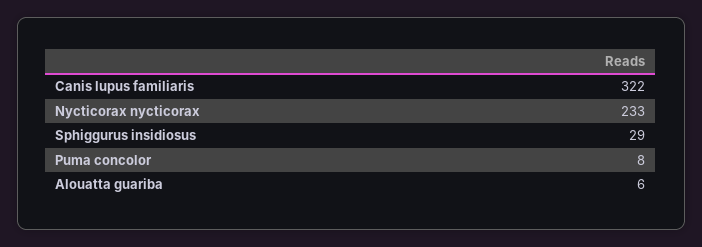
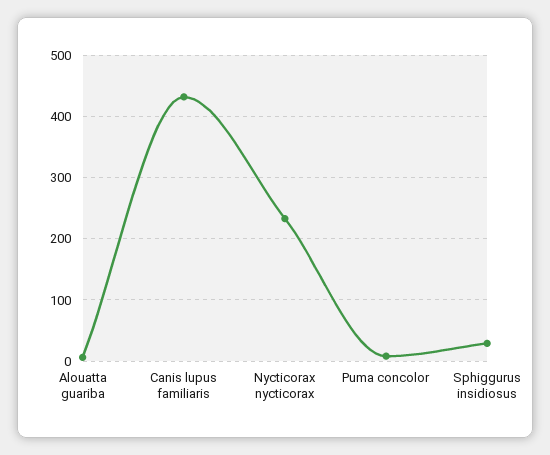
Canis lupus familiaris: 322 -> 430

